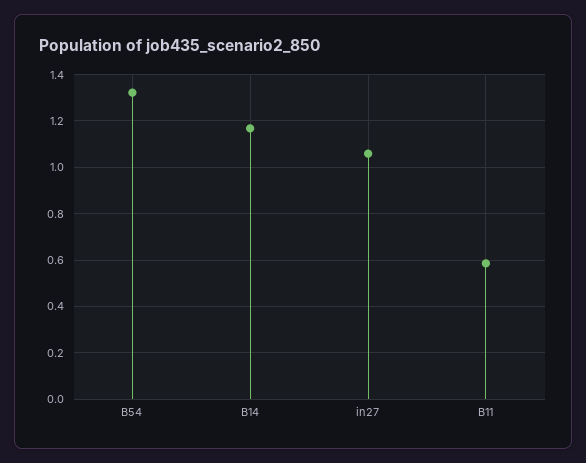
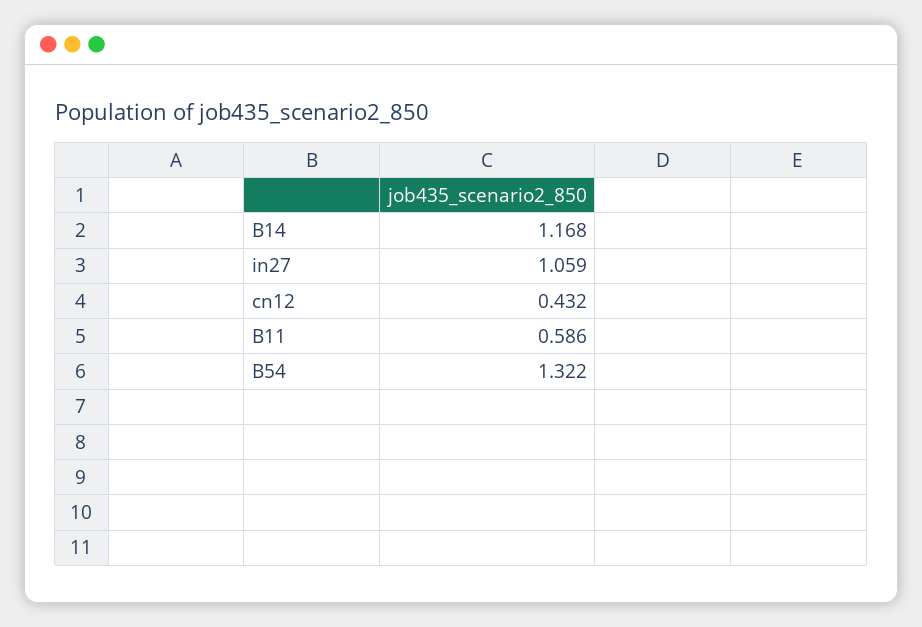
cn12: none -> 0.432

